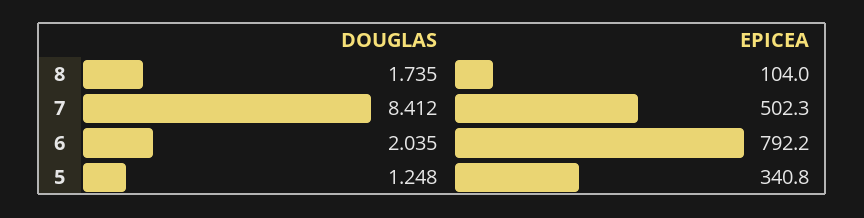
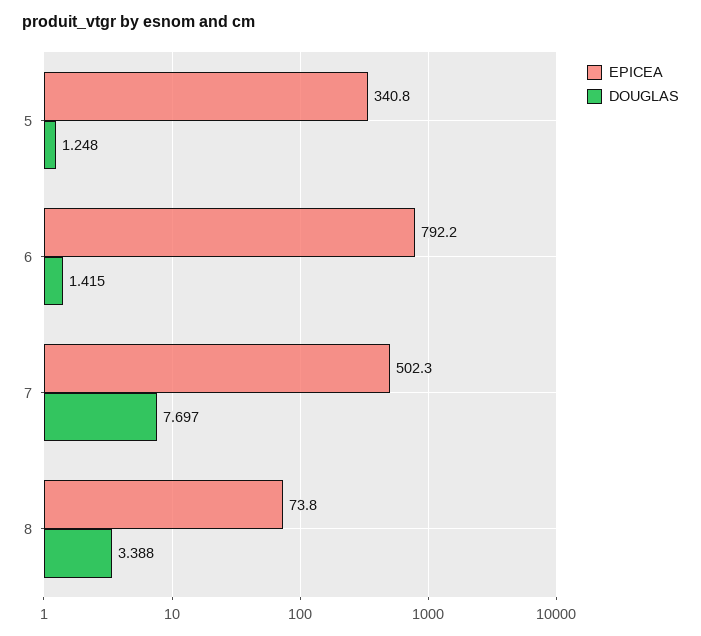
DOUGLAS, 8: 1.735 -> 3.388
EPICEA, 8: 104 -> 73.8
DOUGLAS, 7: 8.412 -> 7.697
DOUGLAS, 6: 2.035 -> 1.415

